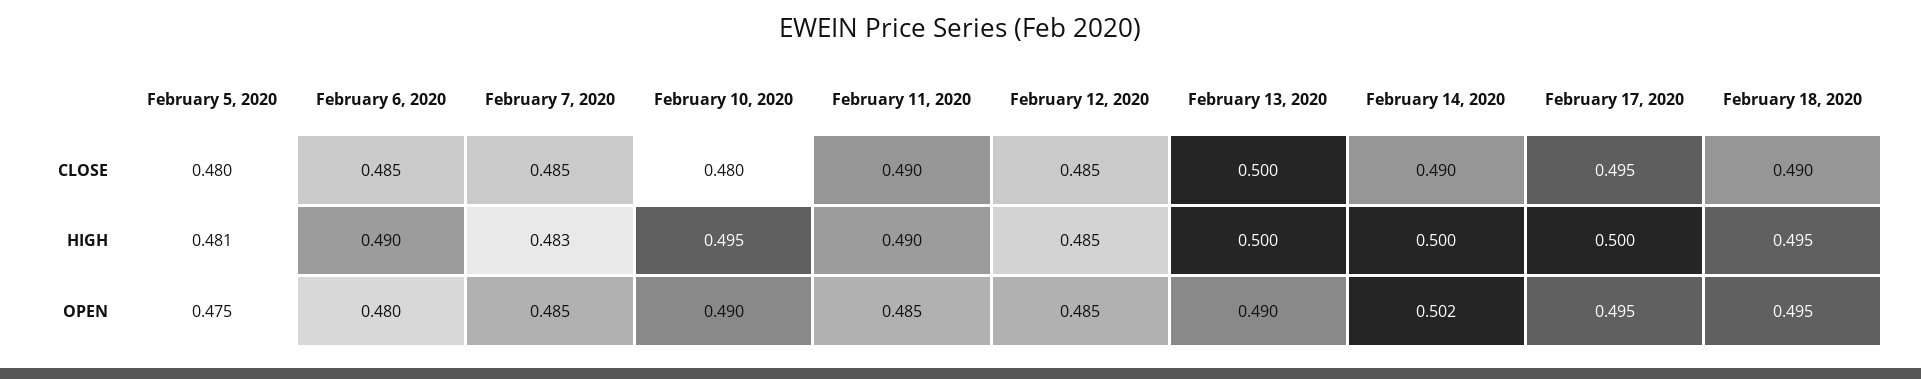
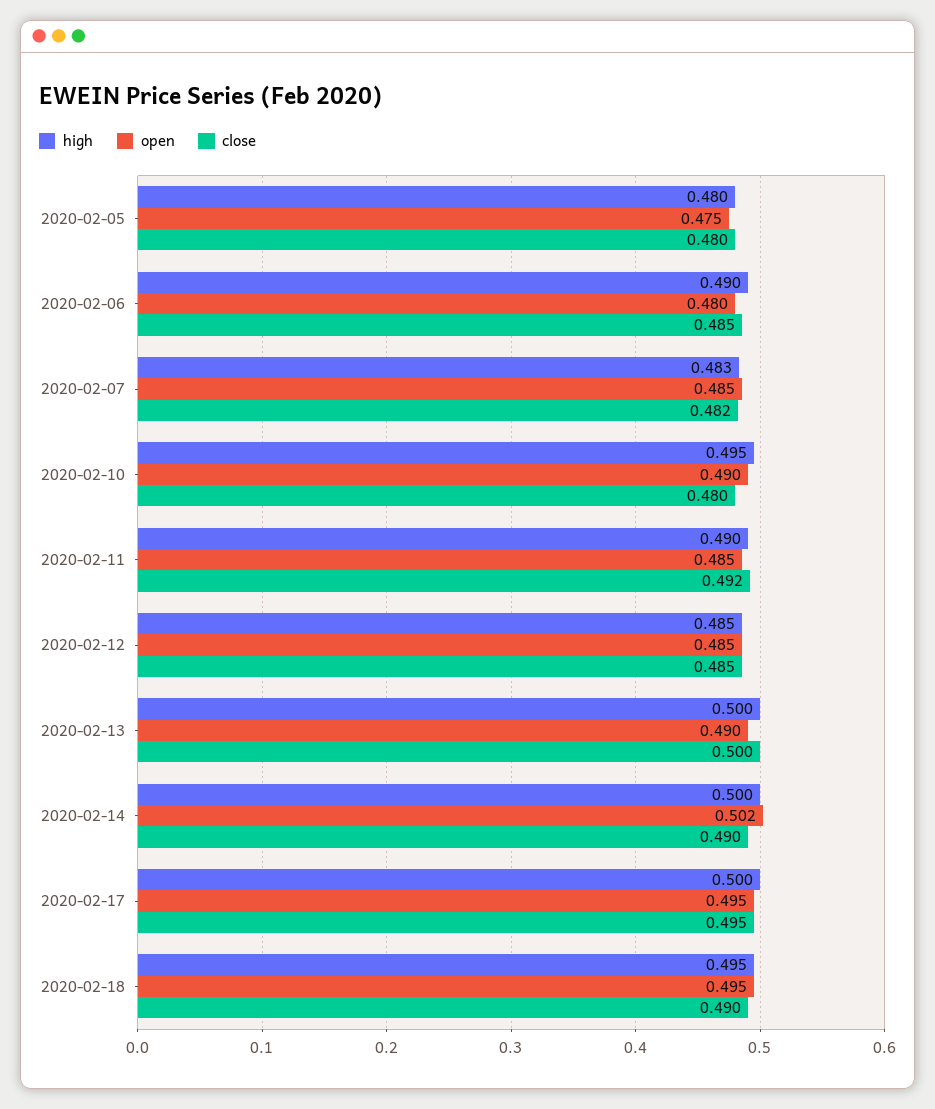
CLOSE, February 7, 2020: 0.485 -> 0.482
CLOSE, February 11, 2020: 0.49 -> 0.492
HIGH, February 5, 2020: 0.481 -> 0.48

